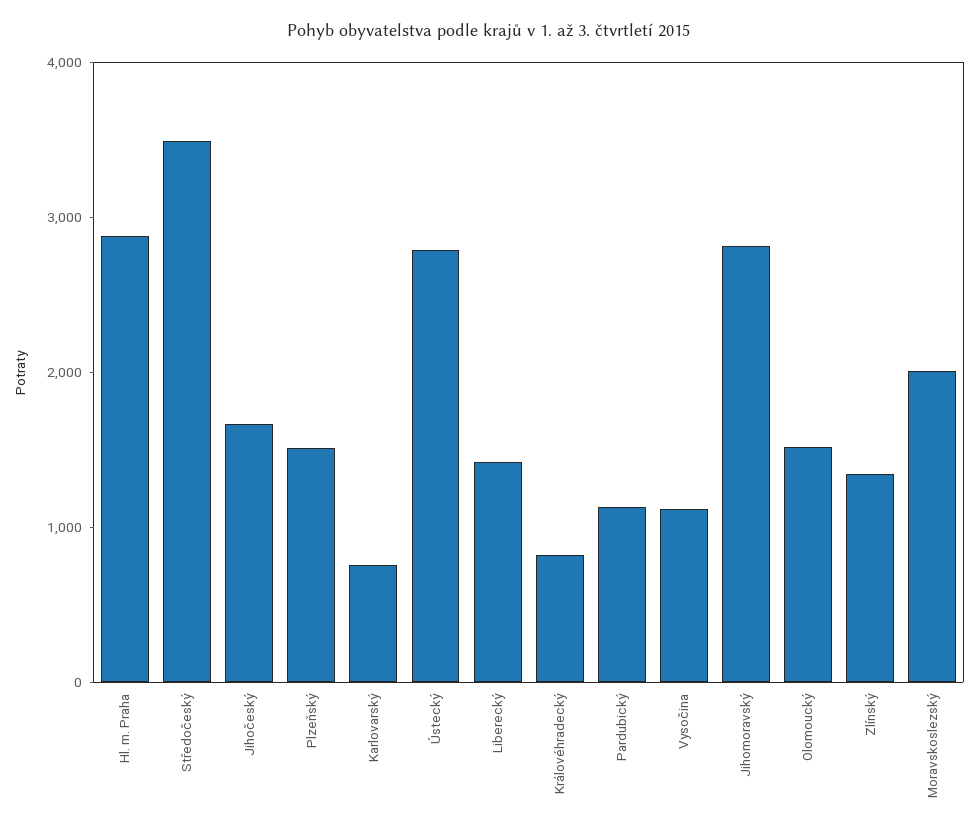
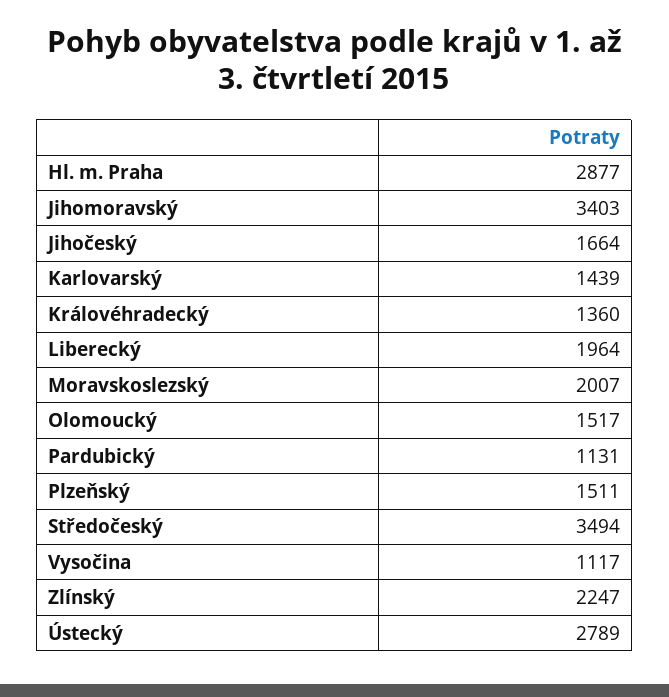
Karlovarský: 800 -> 1439
Liberecký: 1400 -> 1964
Královéhradecký: 800 -> 1360
Jihomoravský: 2800 -> 3403
Zlínský: 1400 -> 2247

